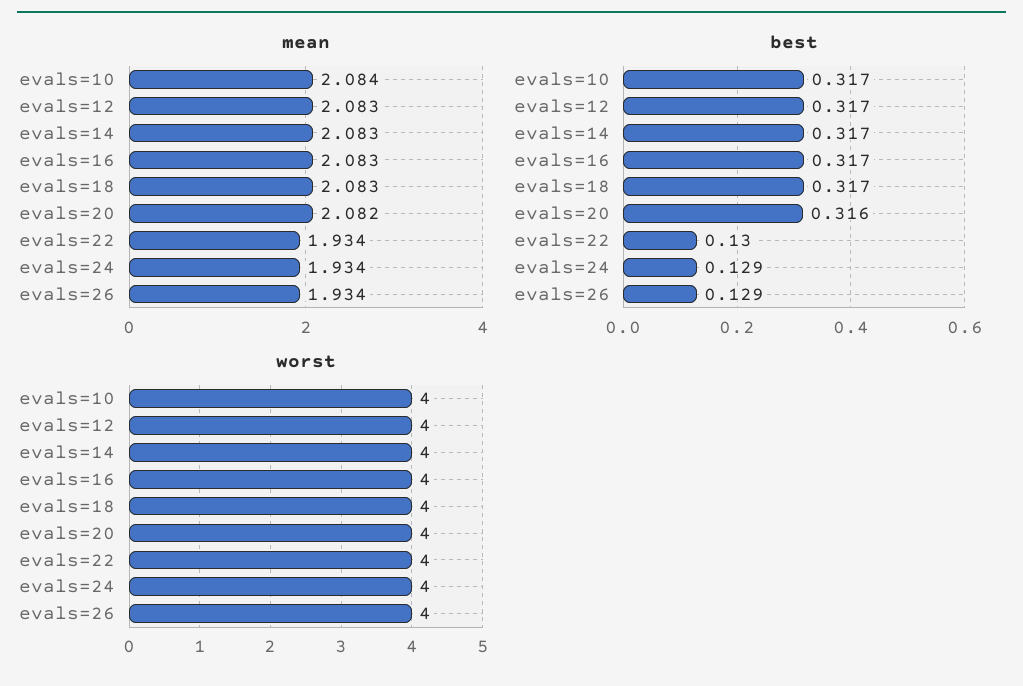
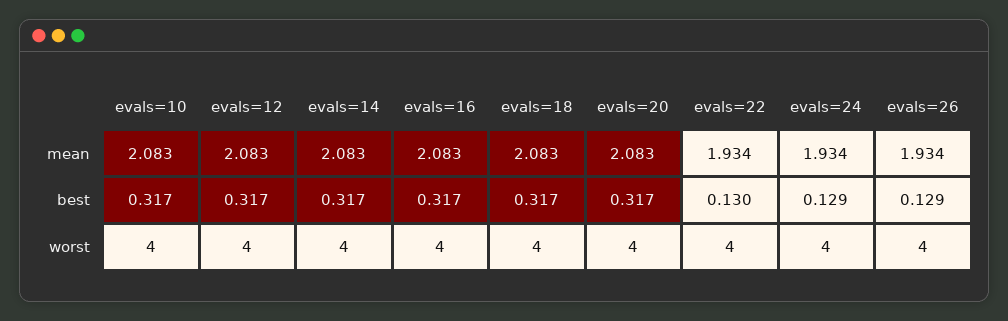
mean, evals=10: 2.084 -> 2.083
mean, evals=20: 2.082 -> 2.083
best, evals=20: 0.316 -> 0.317

